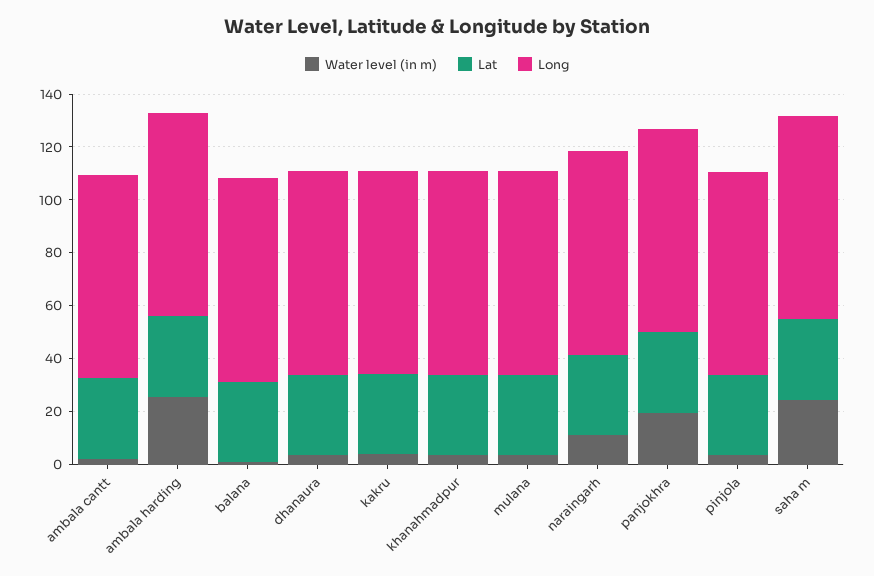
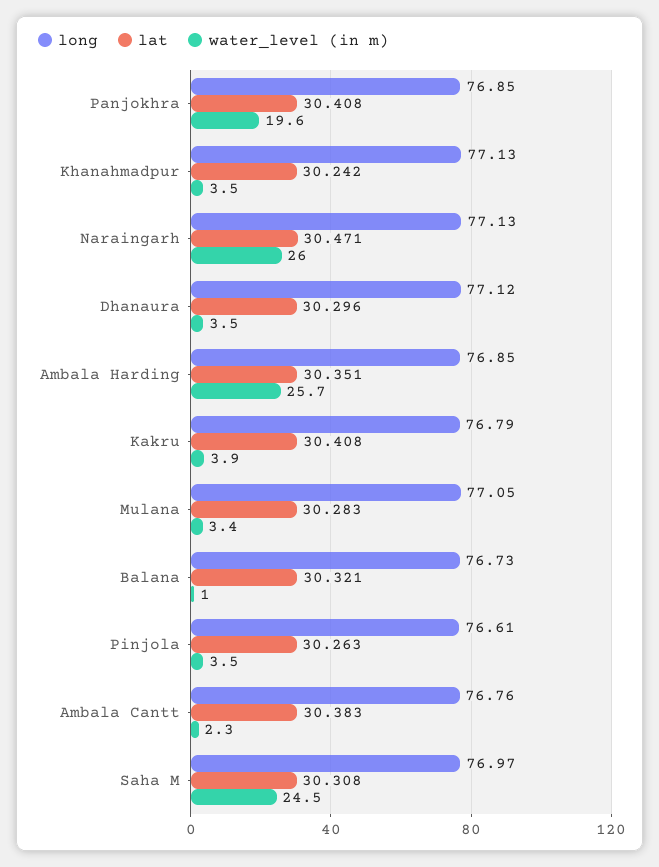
Water level (in m), naraingarh: 10 -> 26

